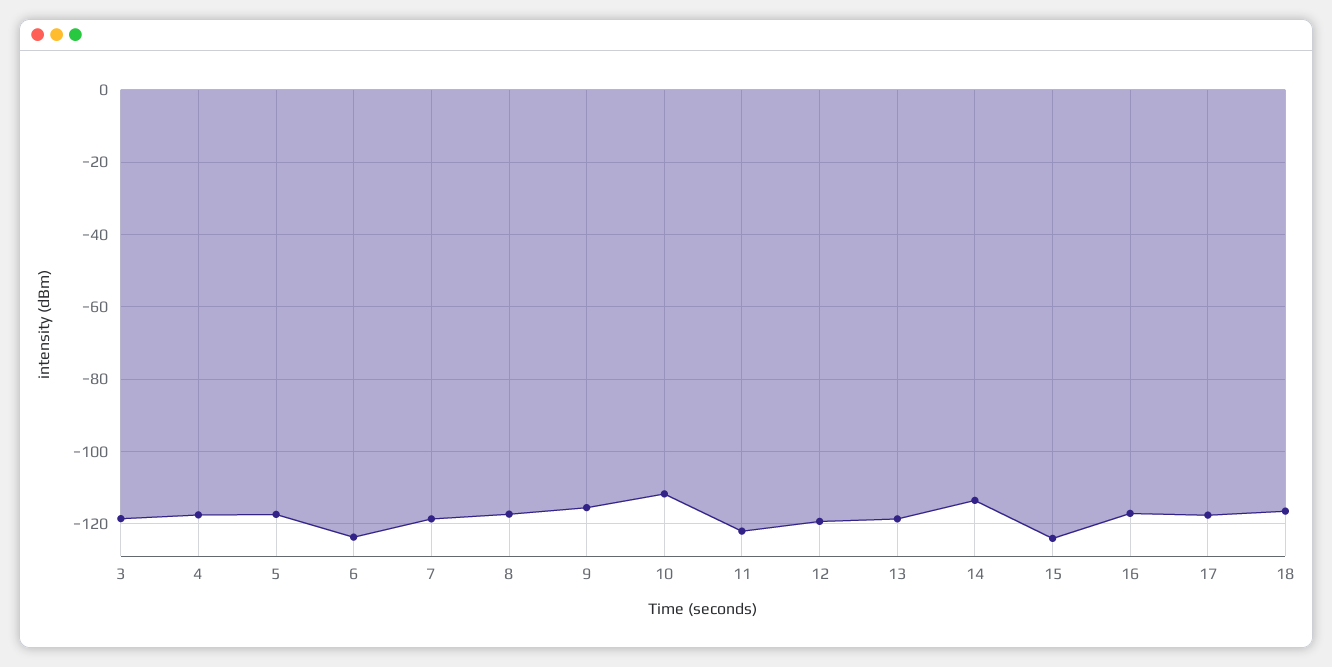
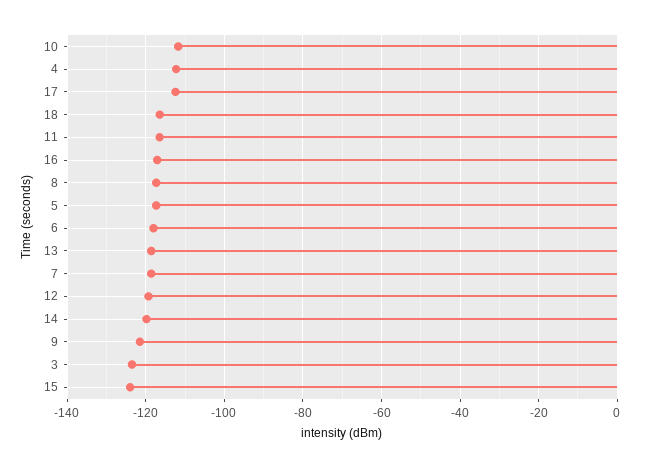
3: -118 -> -124
4: -118 -> -112
6: -124 -> -118
9: -116 -> -122
11: -122 -> -116
14: -114 -> -120
17: -118 -> -112

